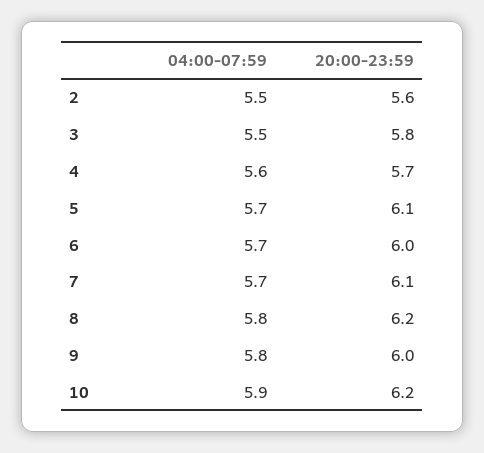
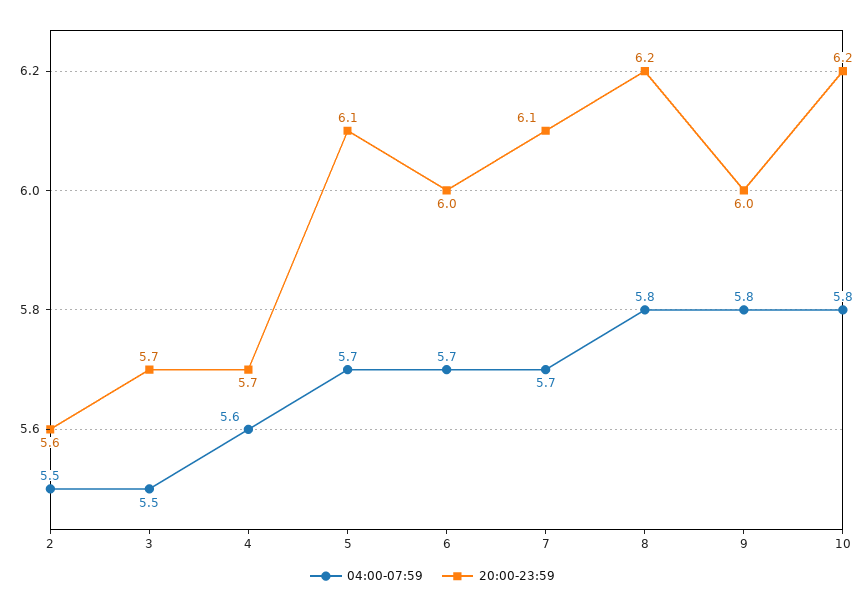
20:00-23:59, 3: 5.8 -> 5.7
04:00-07:59, 10: 5.9 -> 5.8

